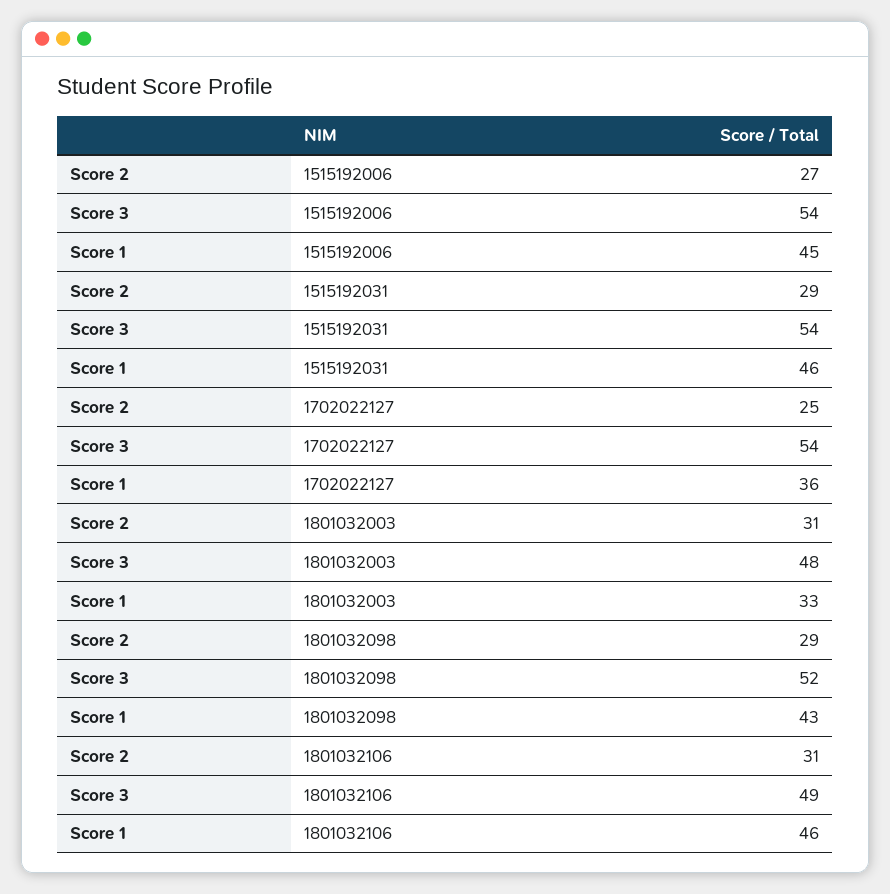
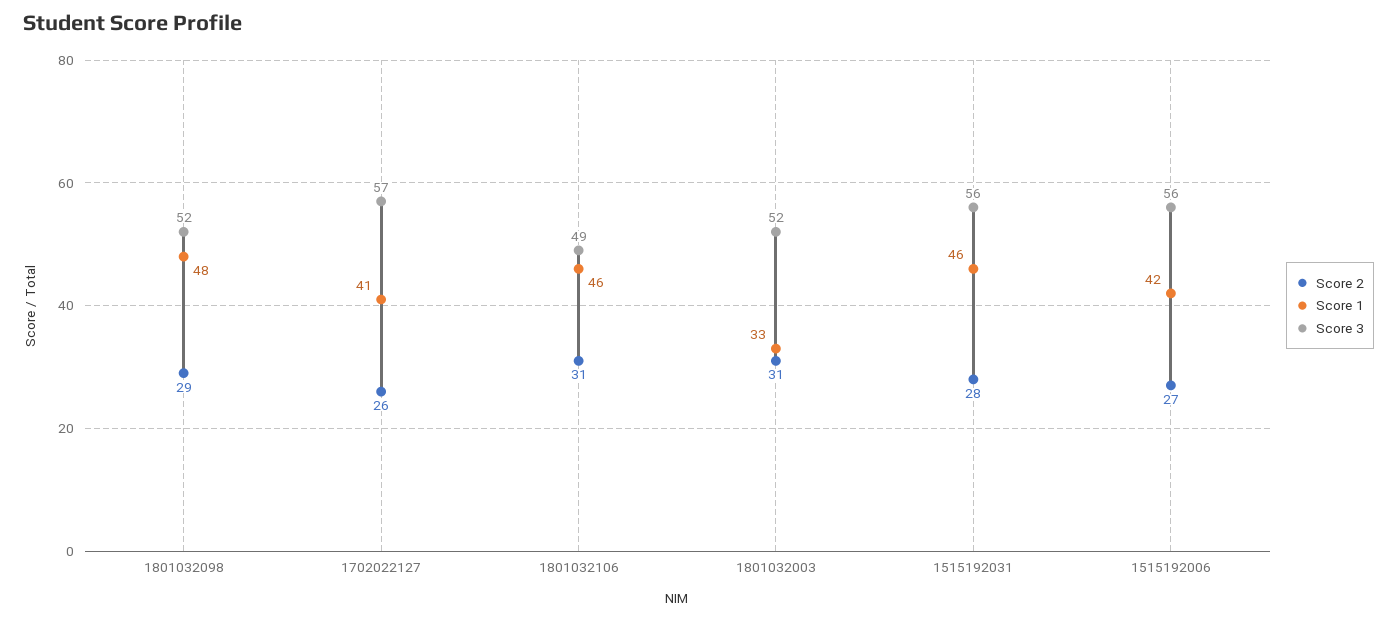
Score 3, 1515192006: 54 -> 56
Score 1, 1515192006: 45 -> 42
Score 2, 1515192031: 29 -> 28
Score 3, 1515192031: 54 -> 56
Score 2, 1702022127: 25 -> 26
Score 3, 1702022127: 54 -> 57
Score 1, 1702022127: 36 -> 41
Score 3, 1801032003: 48 -> 52
Score 1, 1801032098: 43 -> 48

